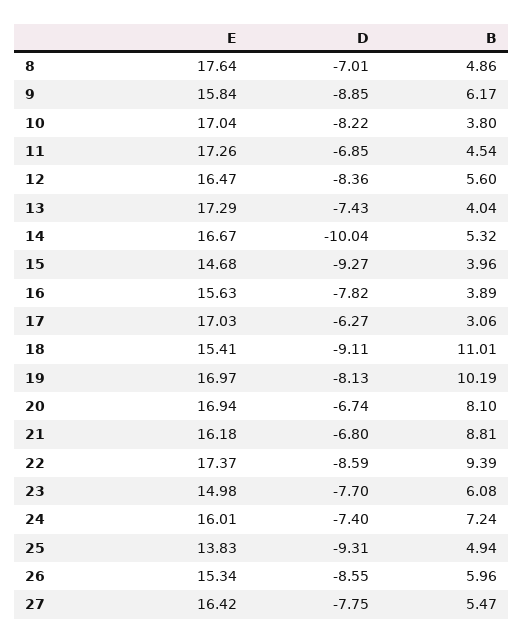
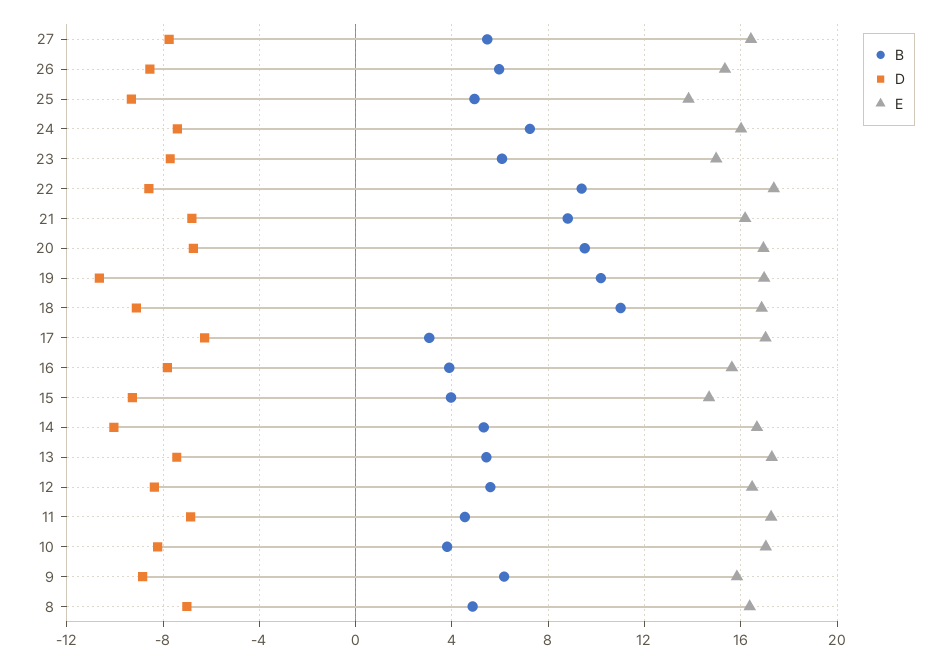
E, 8: 17.64 -> 16.5
B, 13: 4.04 -> 5.5
E, 18: 15.41 -> 17
D, 19: -8.13 -> -10.5
B, 20: 8.1 -> 9.5

